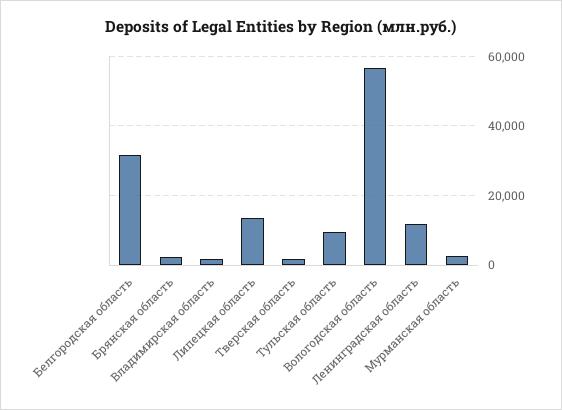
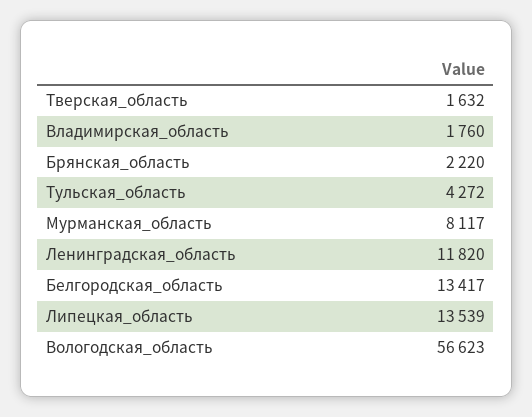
Белгородская область: 32000 -> 13417
Тульская область: 10000 -> 4272
Мурманская область: 2000 -> 8117

